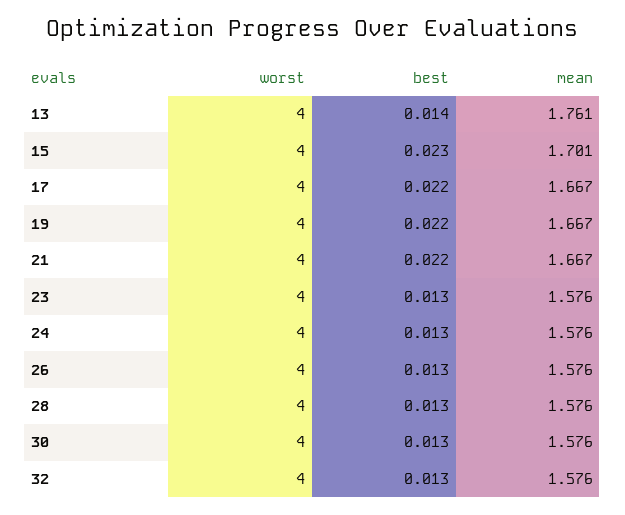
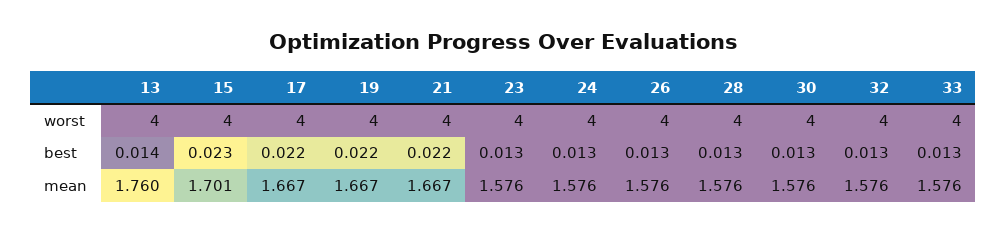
mean, 13: 1.761 -> 1.76
worst, 33: none -> 4
best, 33: none -> 0.013
mean, 33: none -> 1.576

